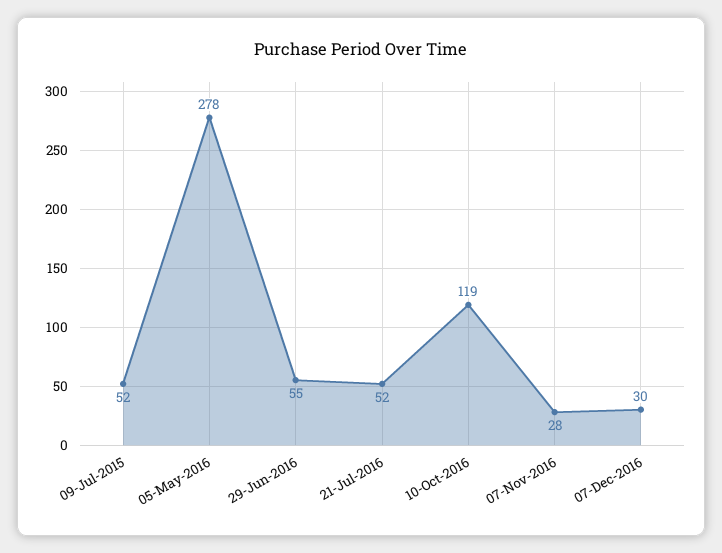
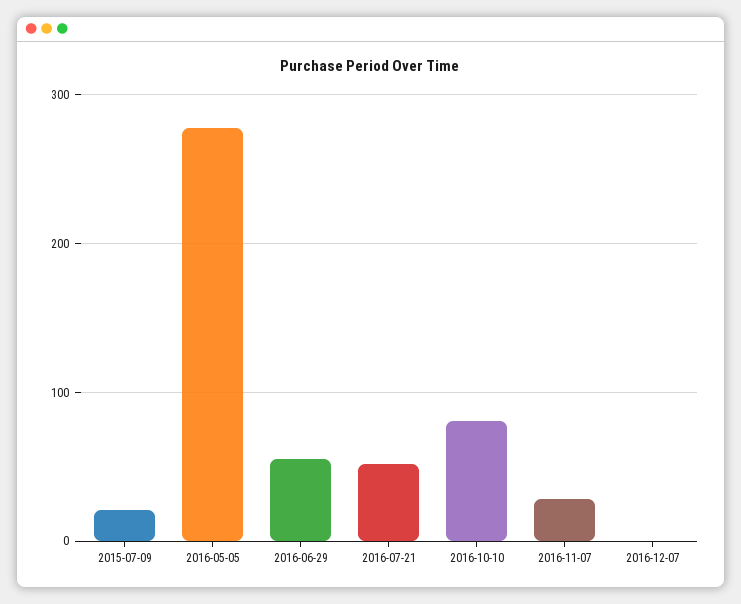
09-Jul-2015: 52 -> 20
10-Oct-2016: 119 -> 80
07-Dec-2016: 30 -> 0

